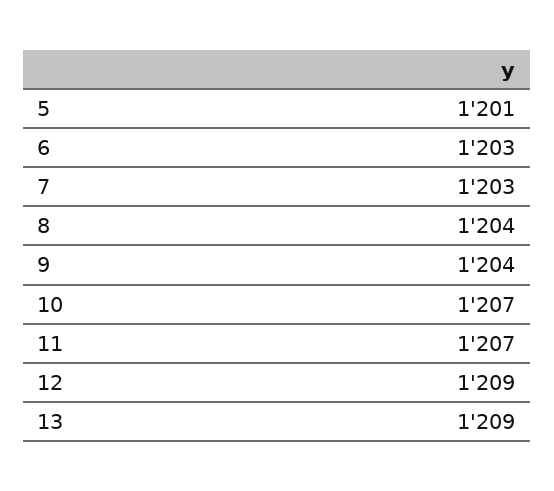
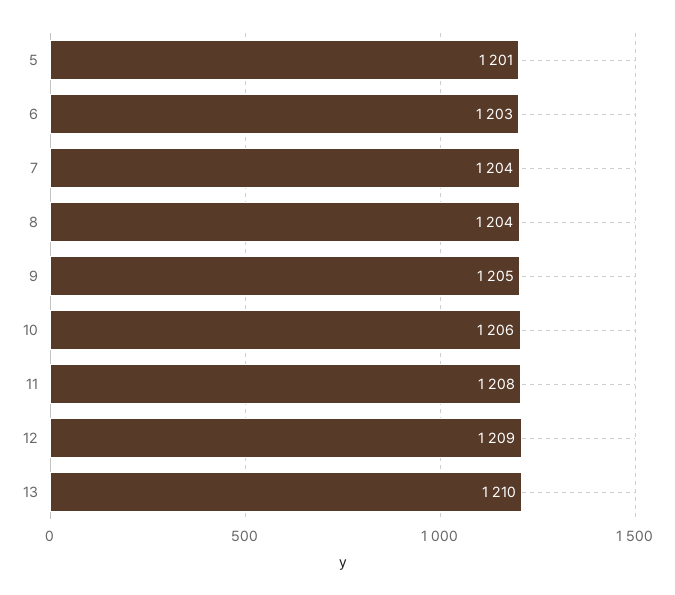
7: 1203 -> 1204
9: 1204 -> 1205
10: 1207 -> 1206
11: 1207 -> 1208
13: 1209 -> 1210

